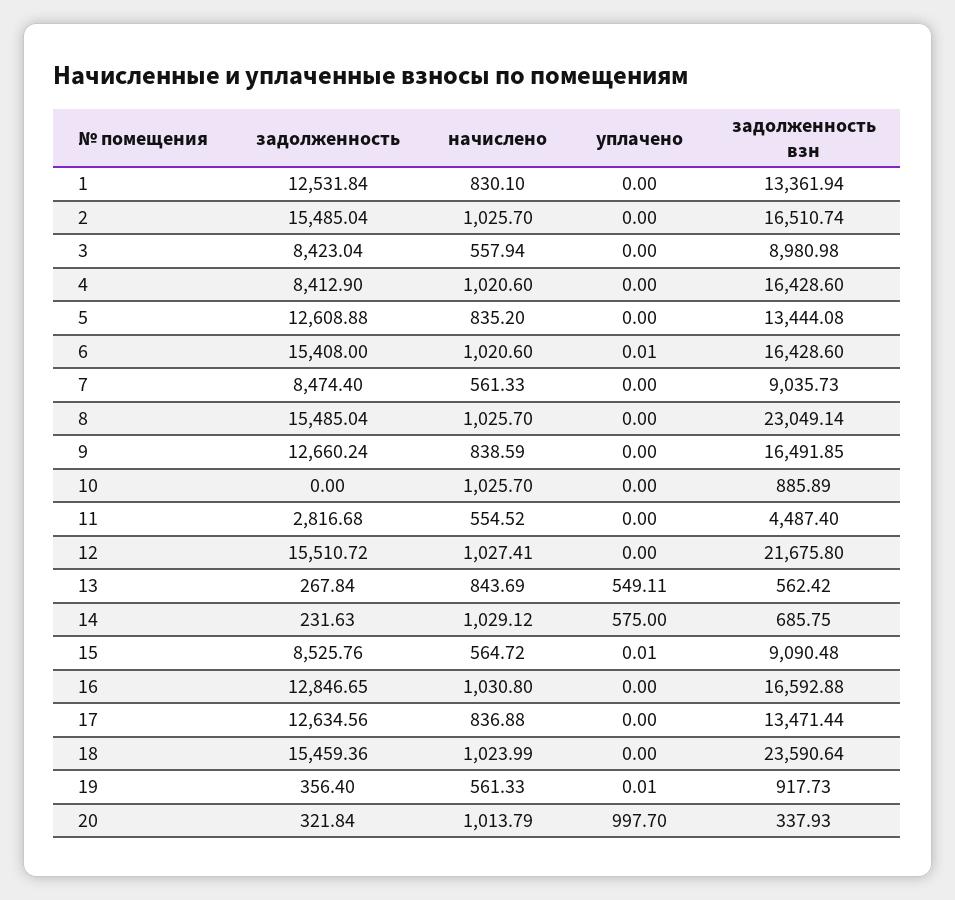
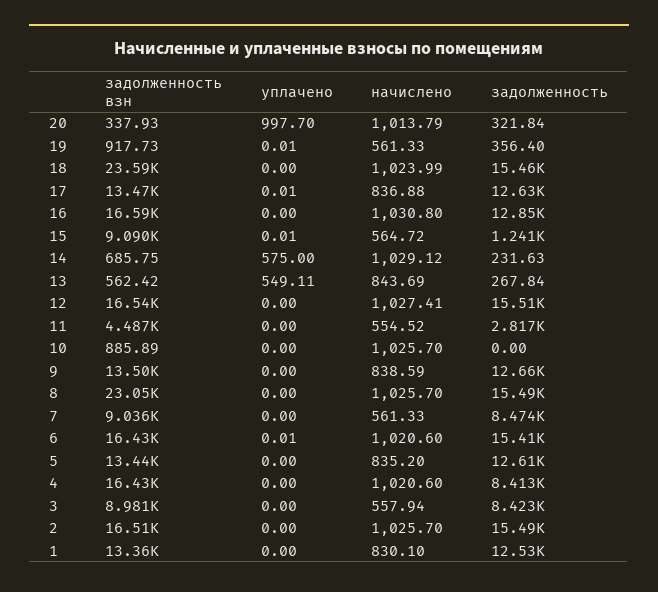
задолженность взн, 9: 16491.85 -> 13500
задолженность взн, 12: 21675.8 -> 16540
задолженность, 15: 8525.76 -> 1241
уплачено, 17: 0 -> 0.01

